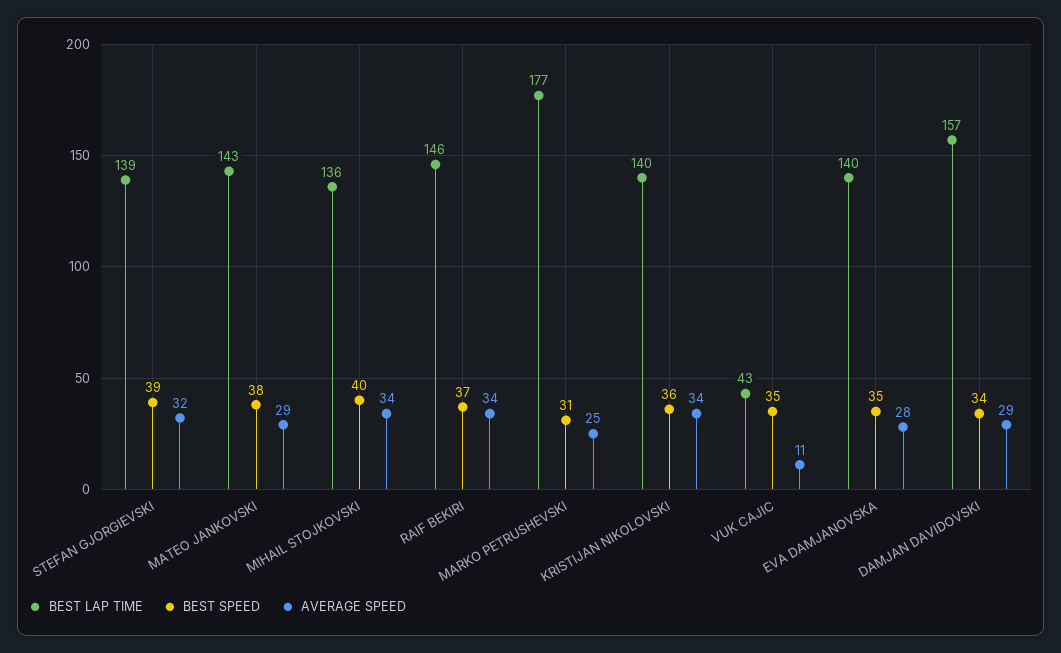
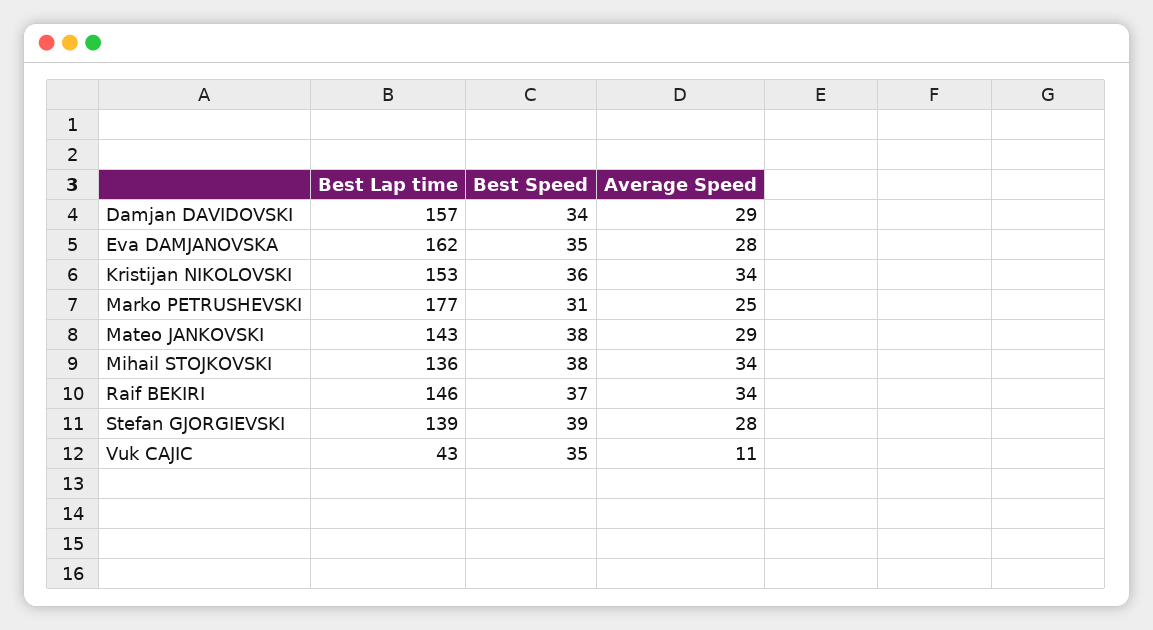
AVERAGE SPEED, STEFAN GJORGIEVSKI: 32 -> 28
BEST SPEED, MIHAIL STOJKOVSKI: 40 -> 38
BEST LAP TIME, KRISTIJAN NIKOLOVSKI: 140 -> 153
BEST LAP TIME, EVA DAMJANOVSKA: 140 -> 162

